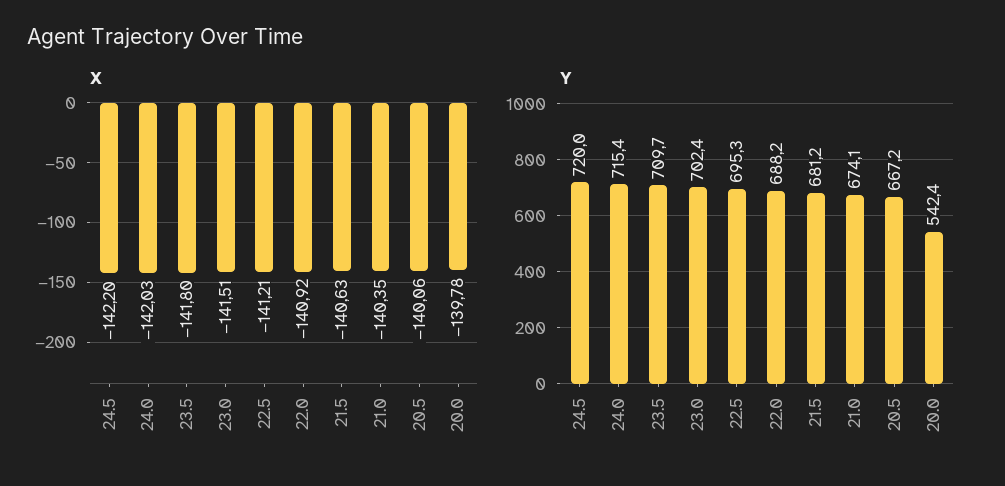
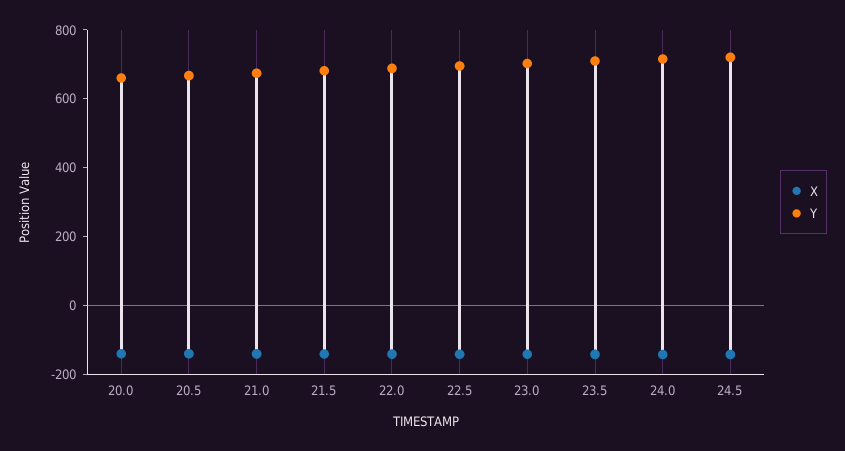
Y, 20.0: 542.4 -> 650

